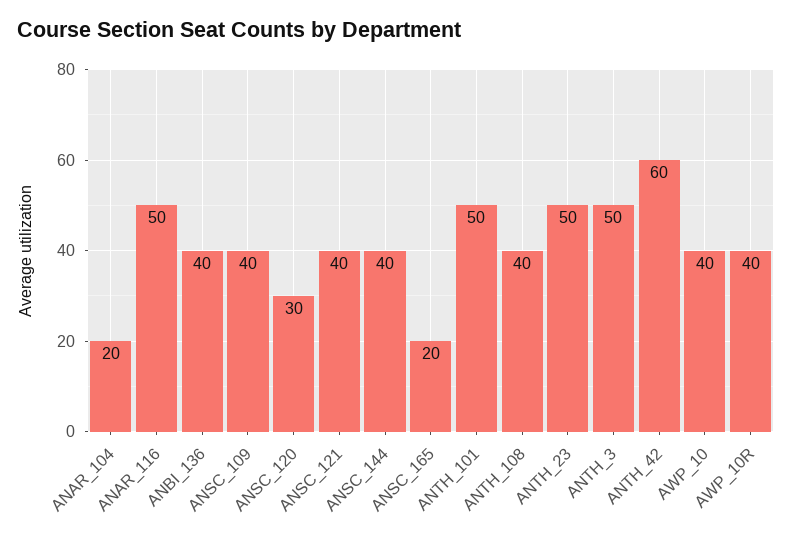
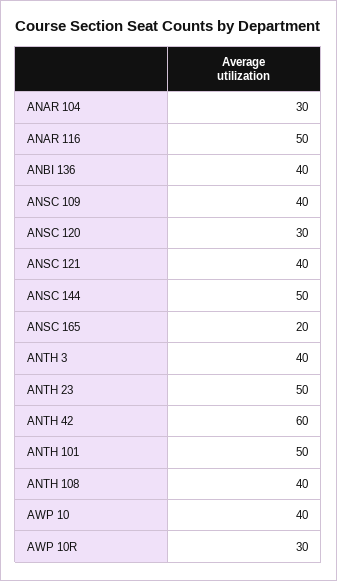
ANAR_104: 20 -> 30
ANSC_144: 40 -> 50
ANTH_3: 50 -> 40
AWP_10R: 40 -> 30

